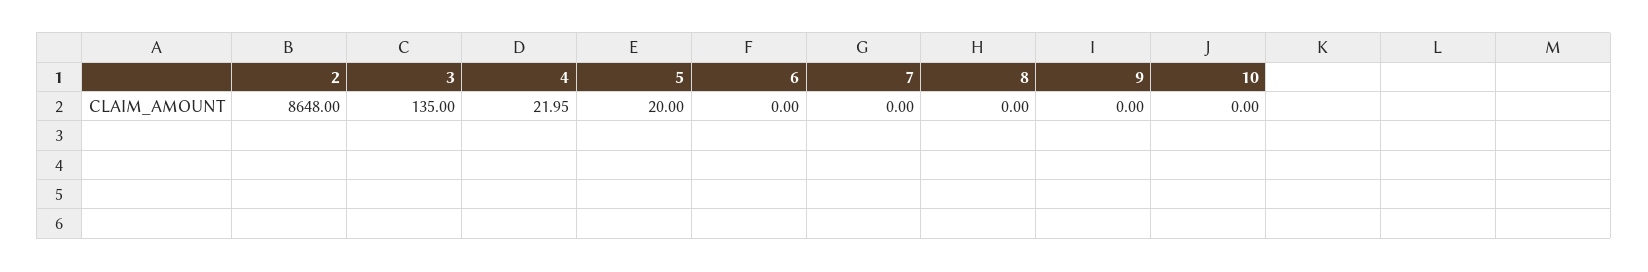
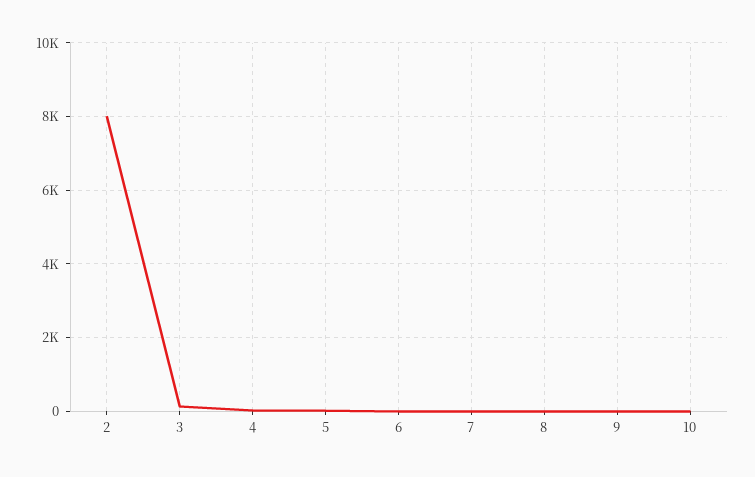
2: 8648 -> 8000

